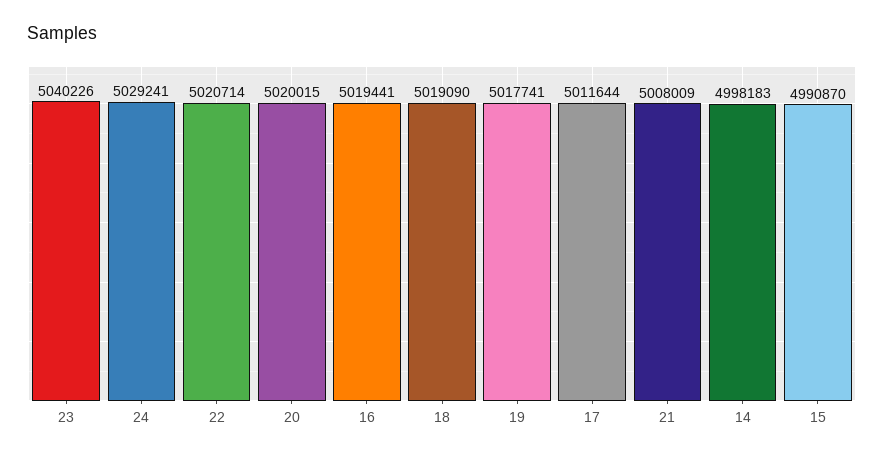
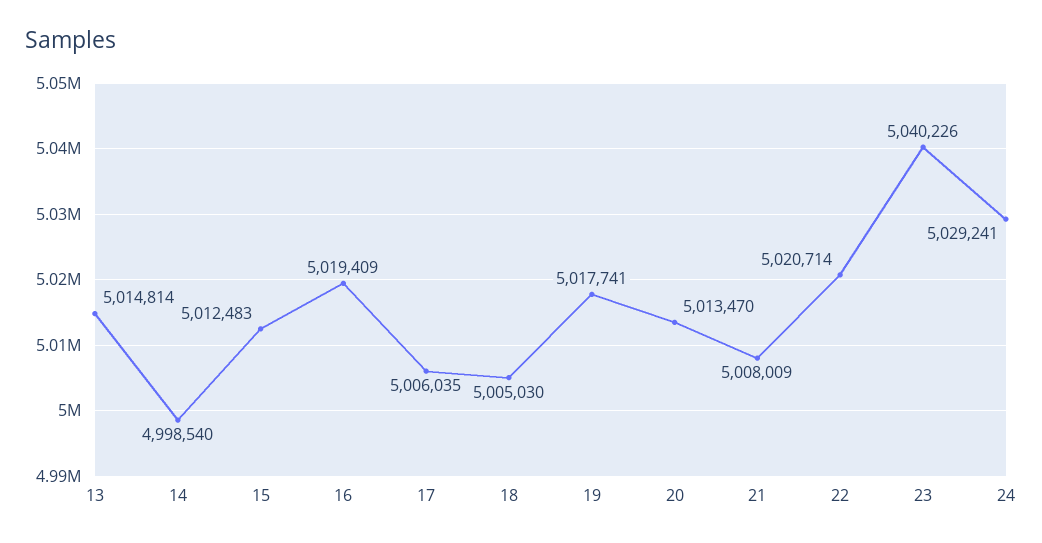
20: 5020015 -> 5013470
16: 5019441 -> 5019409
18: 5019090 -> 5005030
17: 5011644 -> 5006035
14: 4998183 -> 4998540
15: 4990870 -> 5012483
13: none -> 5014814

